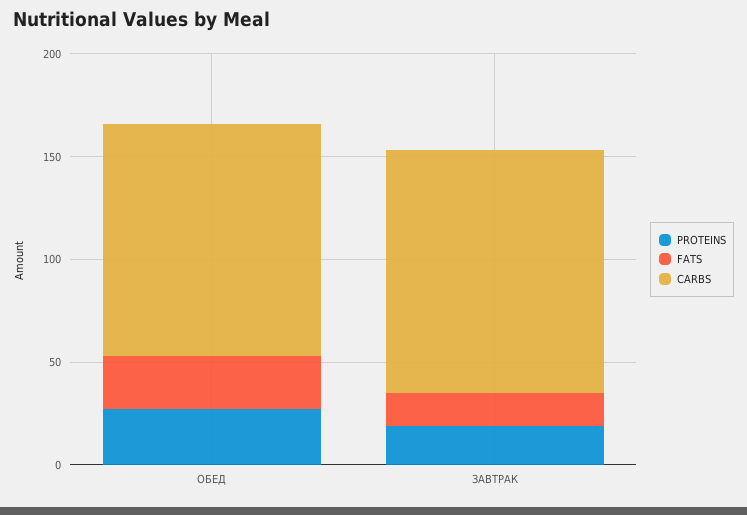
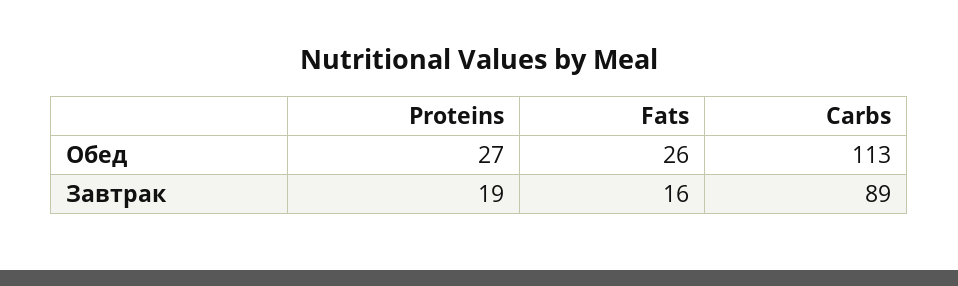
CARBS, ЗАВТРАК: 120 -> 89

